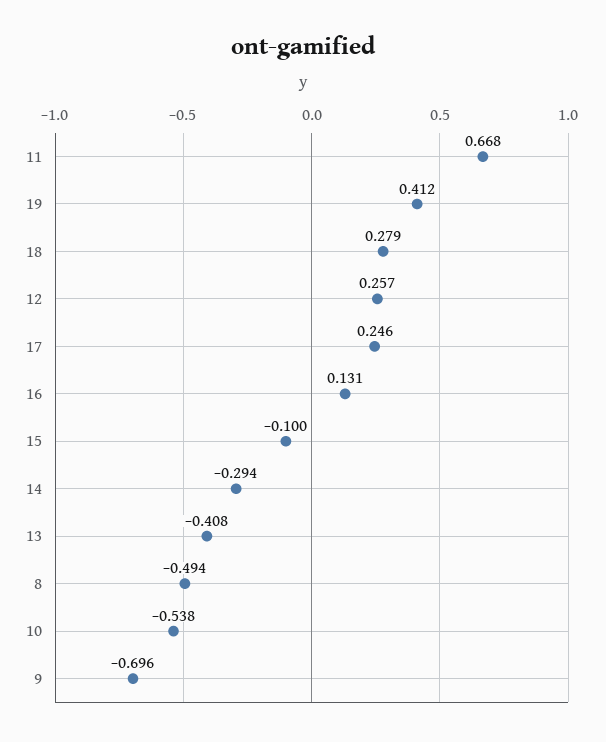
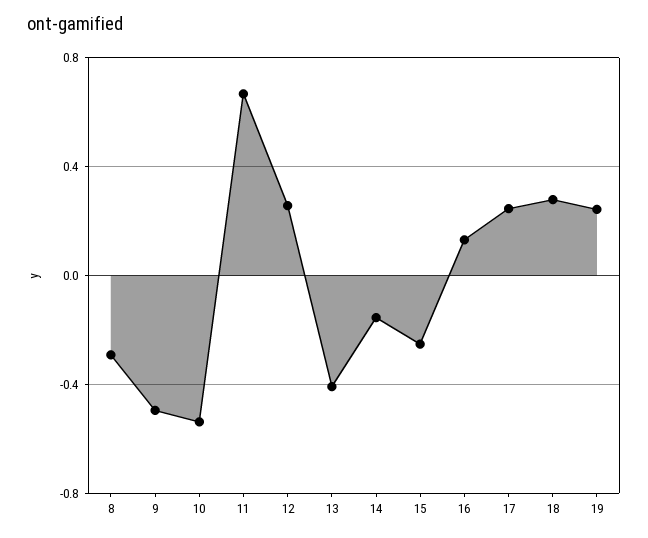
19: 0.412 -> 0.25
15: -0.1 -> -0.25
14: -0.294 -> -0.15
8: -0.494 -> -0.3
9: -0.696 -> -0.5

